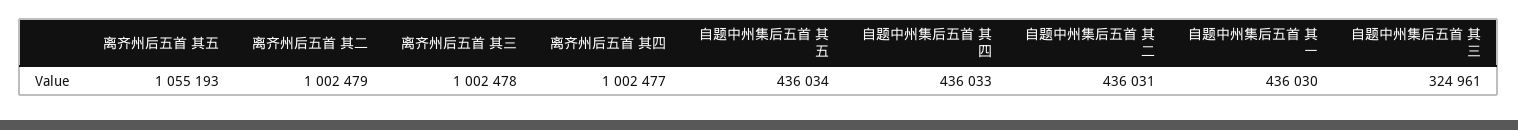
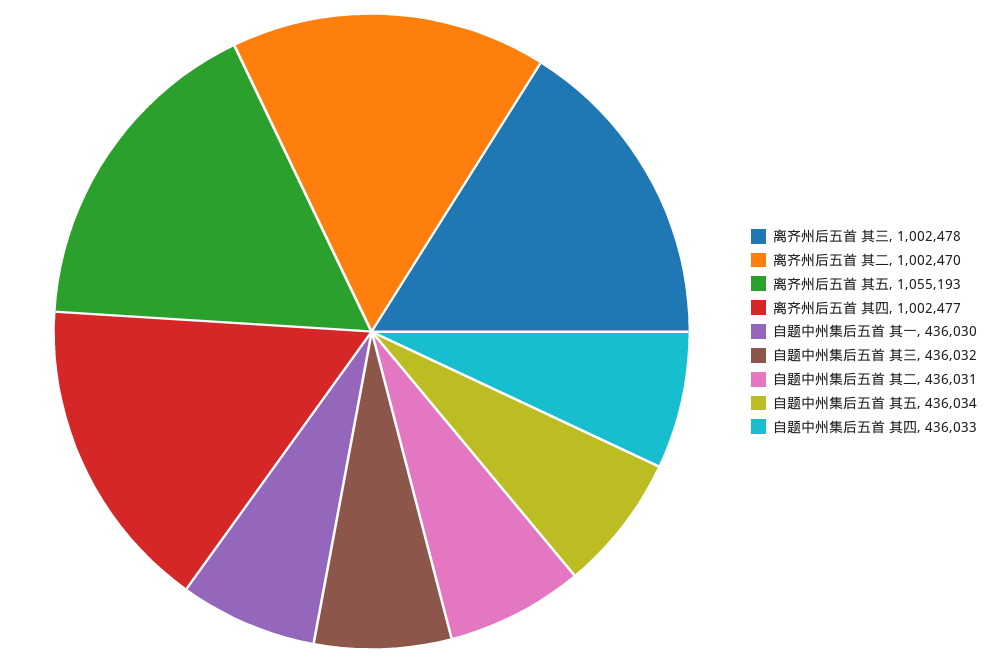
离齐州后五首 其二: 1002479 -> 1002470
自题中州集后五首 其三: 324961 -> 436032

